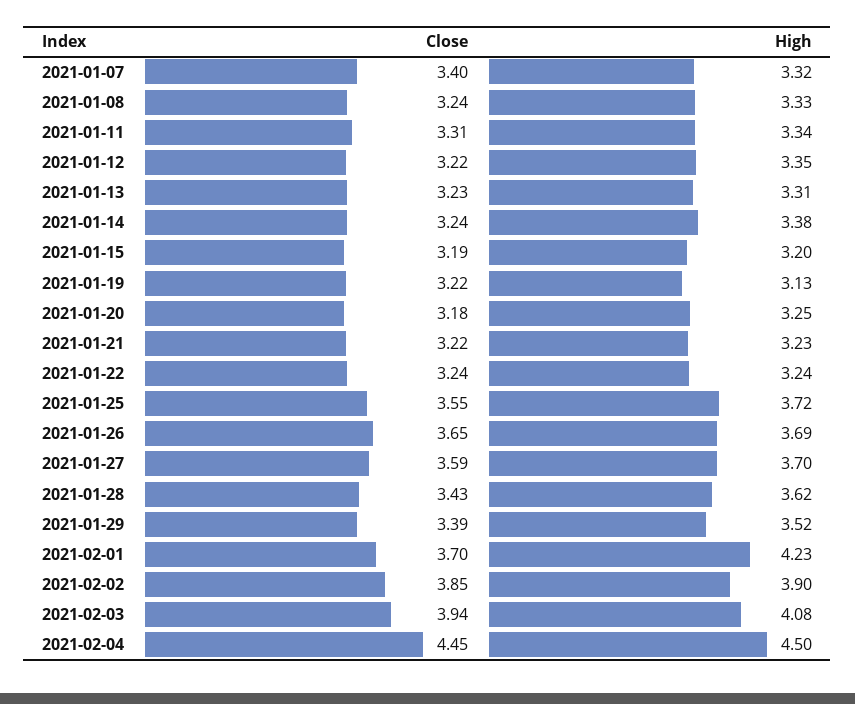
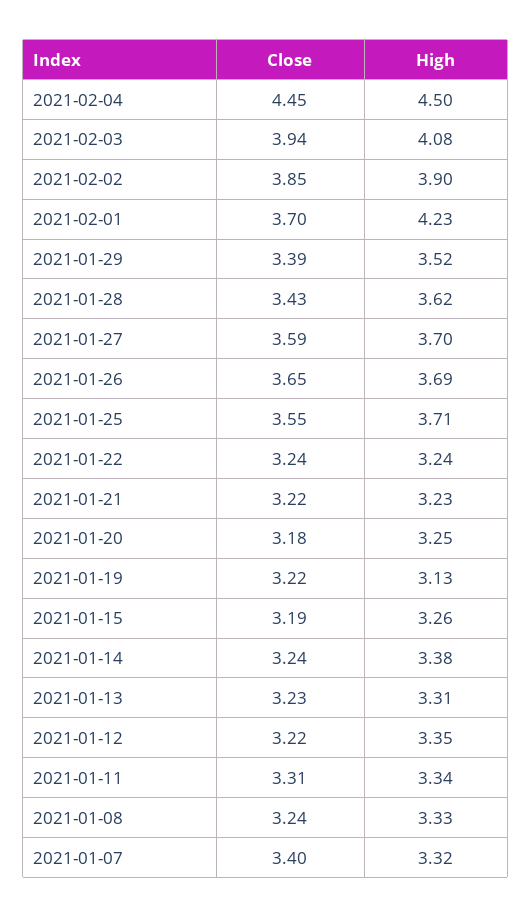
High, 2021-01-15: 3.2 -> 3.26
High, 2021-01-25: 3.72 -> 3.71

